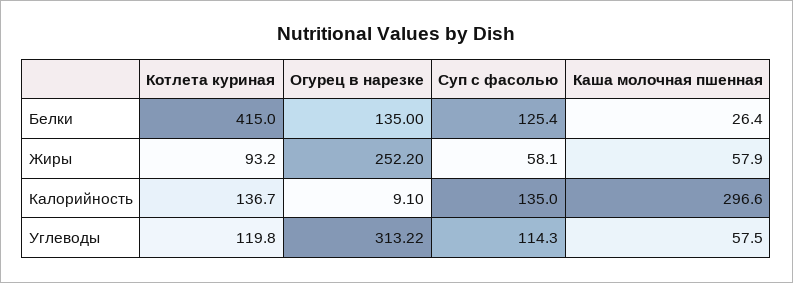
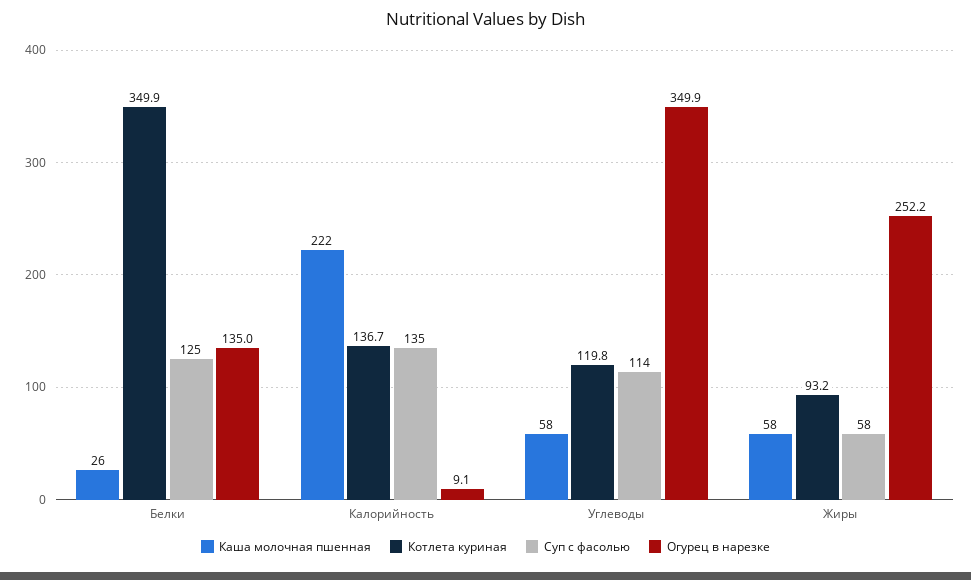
Котлета куриная, Белки: 415 -> 349.9
Каша молочная пшенная, Калорийность: 296.6 -> 222
Огурец в нарезке, Углеводы: 313.22 -> 349.9

